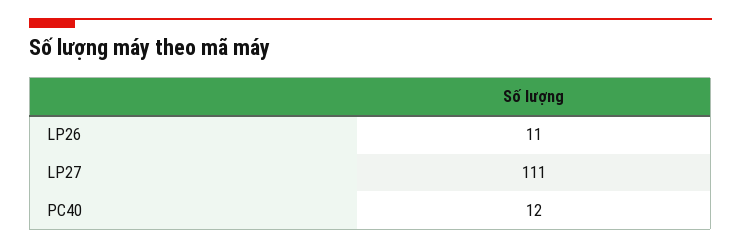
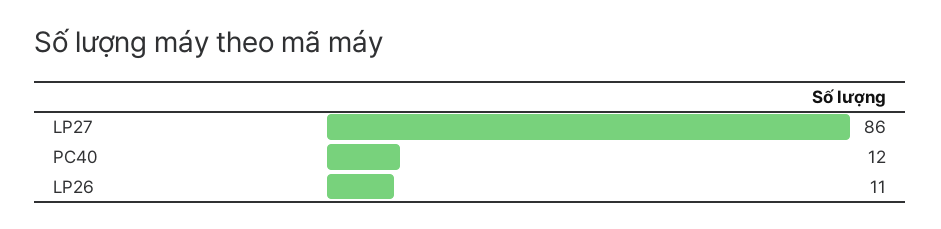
LP27: 111 -> 86

